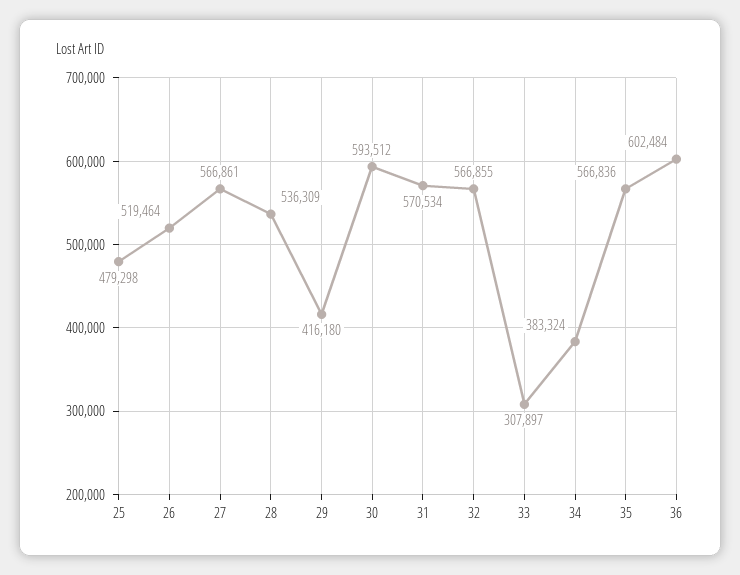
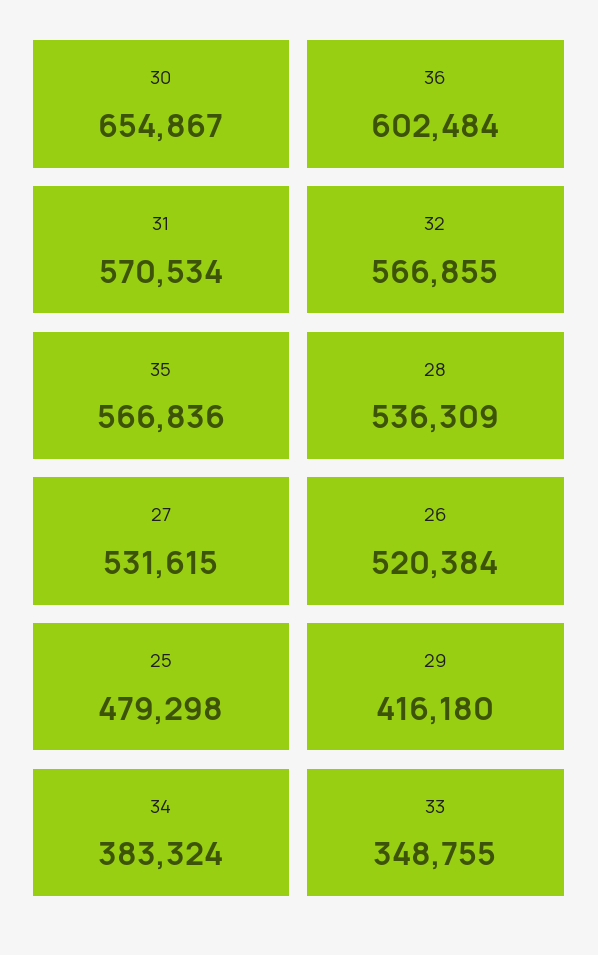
26: 519464 -> 520384
27: 566861 -> 531615
30: 593512 -> 654867
33: 307897 -> 348755

